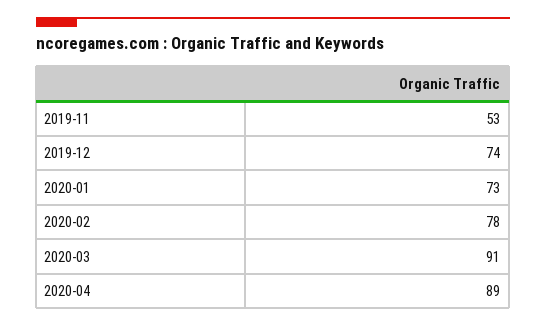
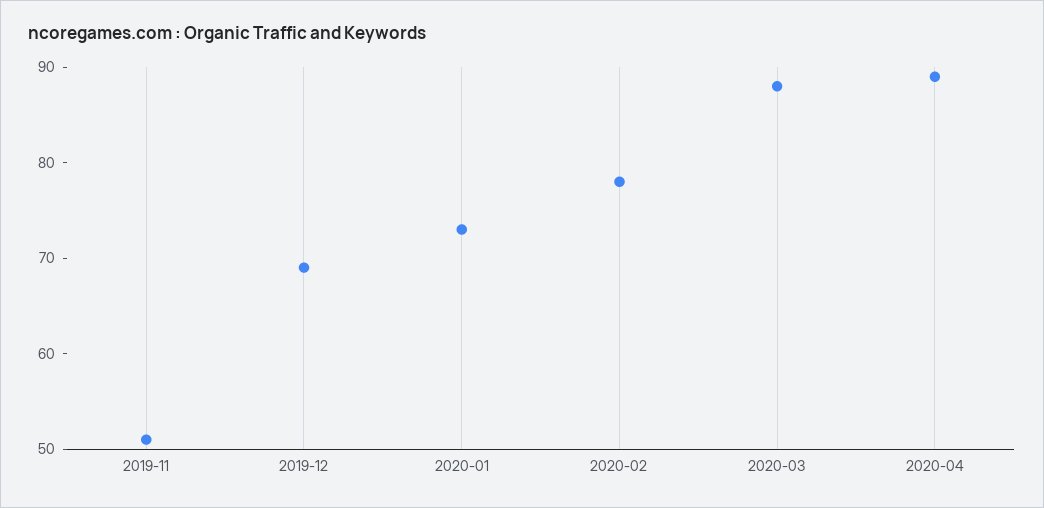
2019-11: 53 -> 51
2019-12: 74 -> 69
2020-03: 91 -> 88

